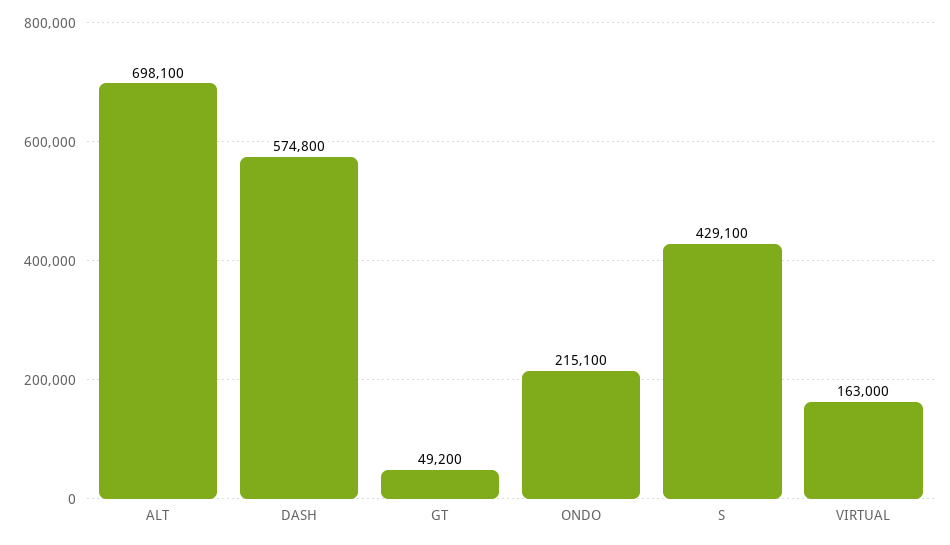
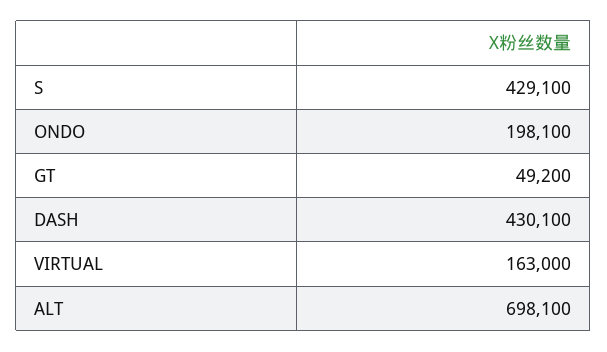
DASH: 574800 -> 430100
ONDO: 215100 -> 198100

